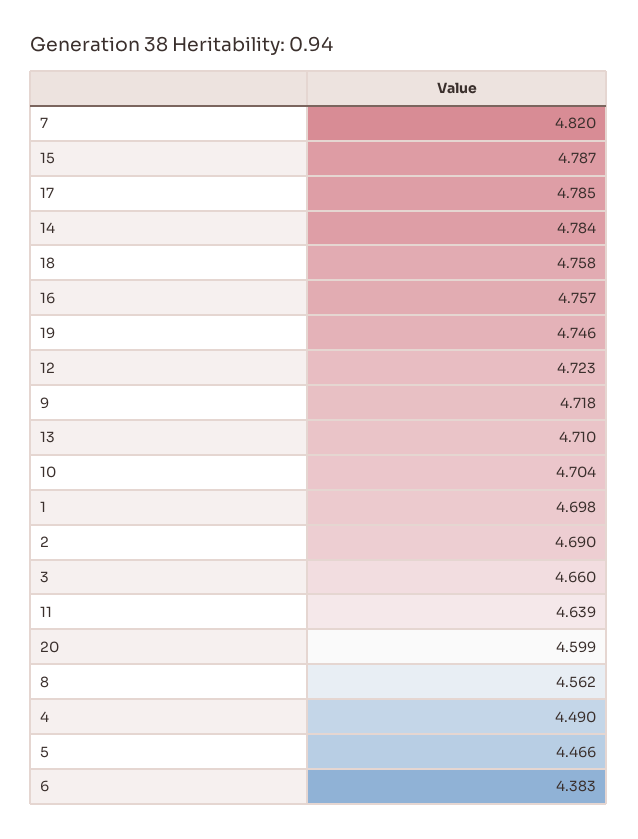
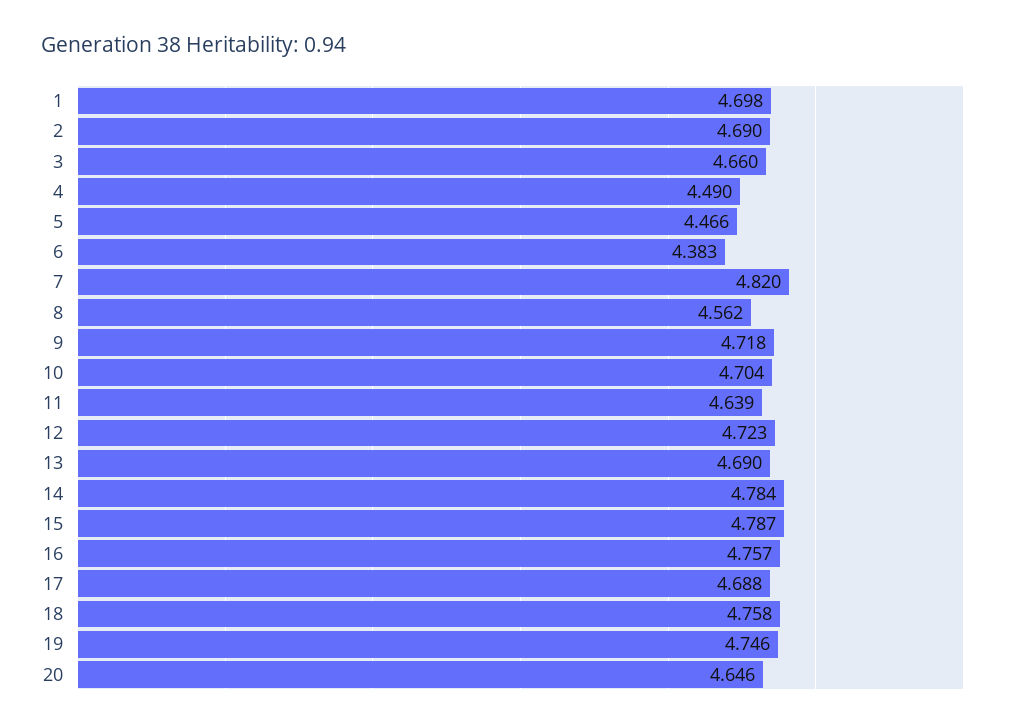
17: 4.785 -> 4.688
13: 4.71 -> 4.69
20: 4.599 -> 4.646

